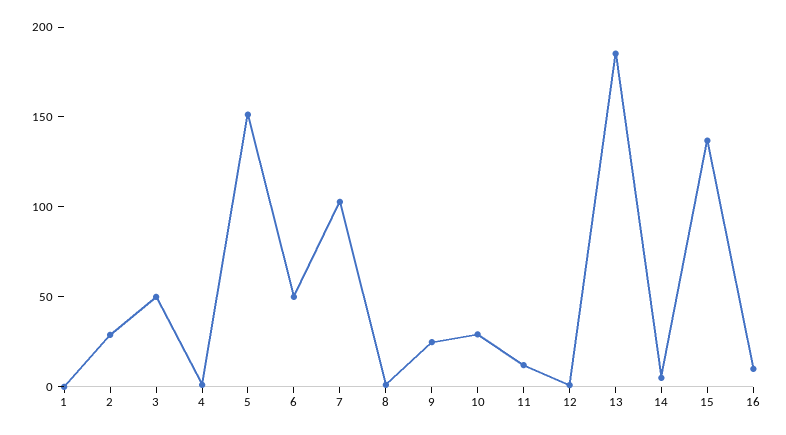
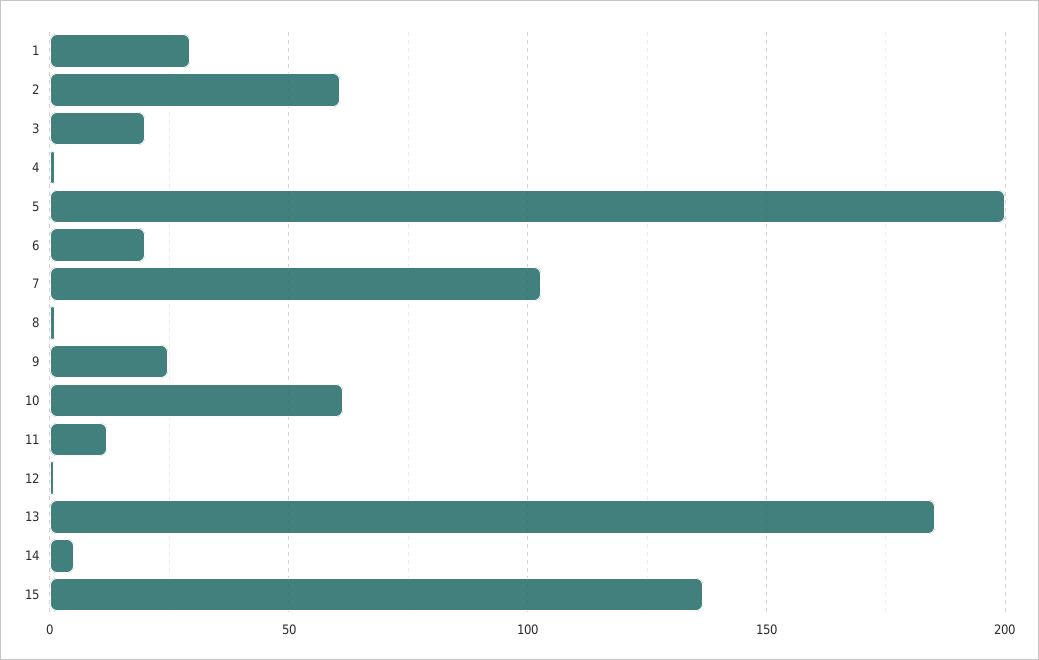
1: 0 -> 30
2: 30 -> 60
3: 50 -> 20
5: 150 -> 200
6: 50 -> 20
10: 30 -> 60
16: 10 -> none

